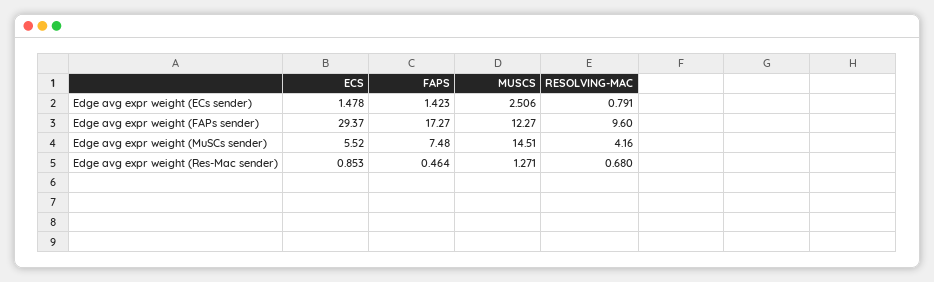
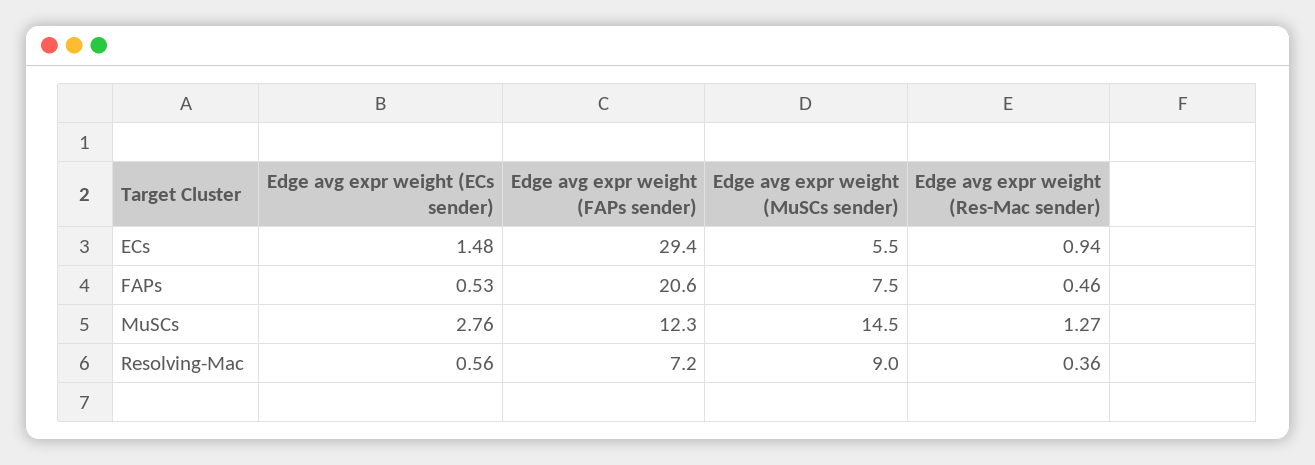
FAPS, Edge avg expr weight (ECs sender): 1.423 -> 0.53
MUSCS, Edge avg expr weight (ECs sender): 2.506 -> 2.76
RESOLVING-MAC, Edge avg expr weight (ECs sender): 0.791 -> 0.56
FAPS, Edge avg expr weight (FAPs sender): 17.27 -> 20.6
RESOLVING-MAC, Edge avg expr weight (FAPs sender): 9.6 -> 7.2
RESOLVING-MAC, Edge avg expr weight (MuSCs sender): 4.16 -> 9
ECS, Edge avg expr weight (Res-Mac sender): 0.853 -> 0.94
RESOLVING-MAC, Edge avg expr weight (Res-Mac sender): 0.68 -> 0.36

